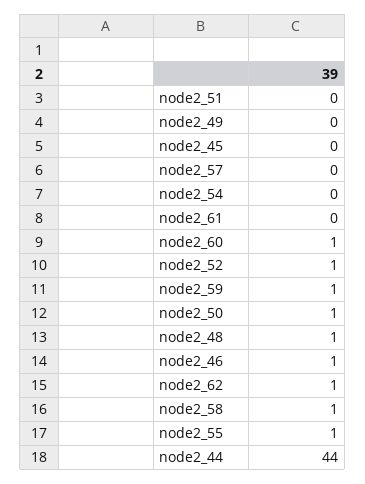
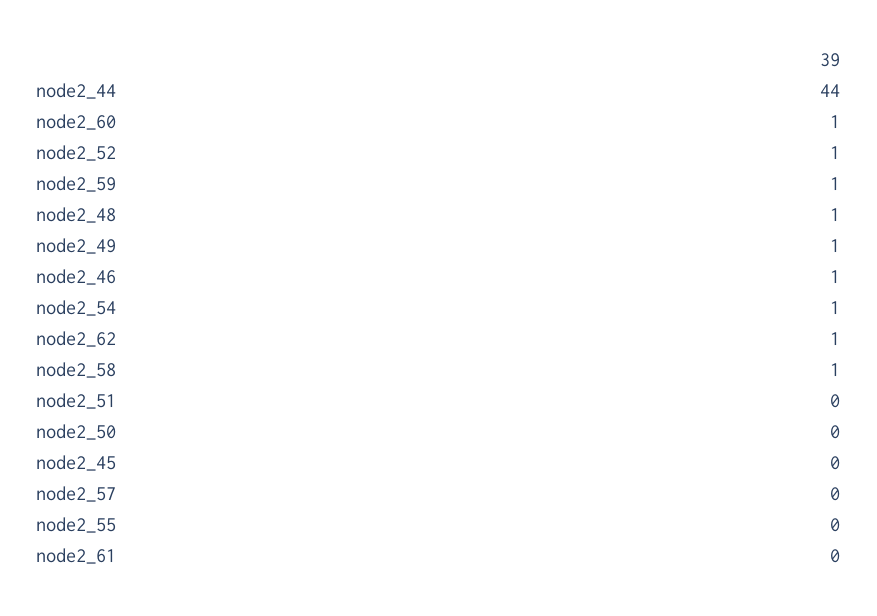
node2_49: 0 -> 1
node2_54: 0 -> 1
node2_50: 1 -> 0
node2_55: 1 -> 0

